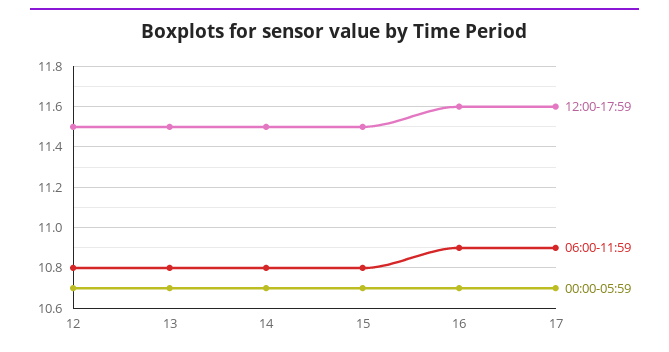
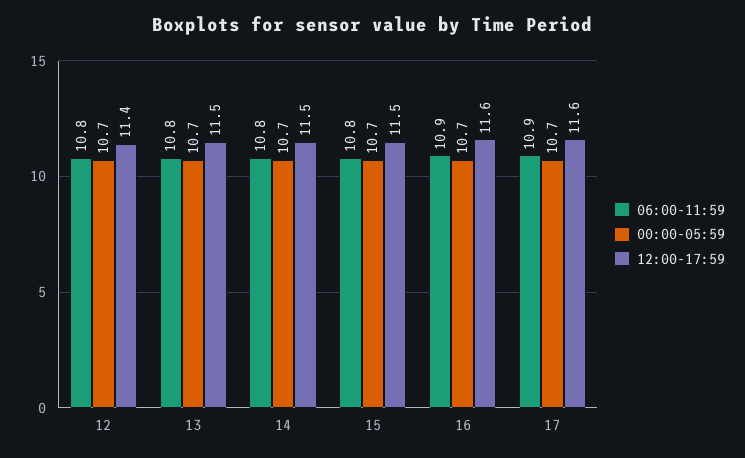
12:00-17:59, 12: 11.5 -> 11.4

